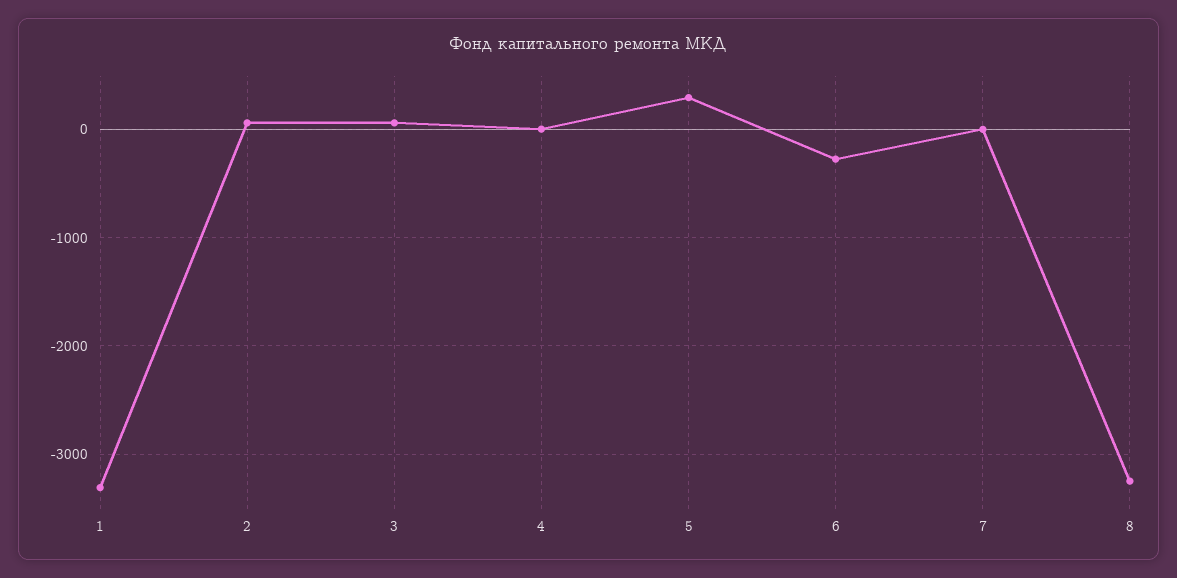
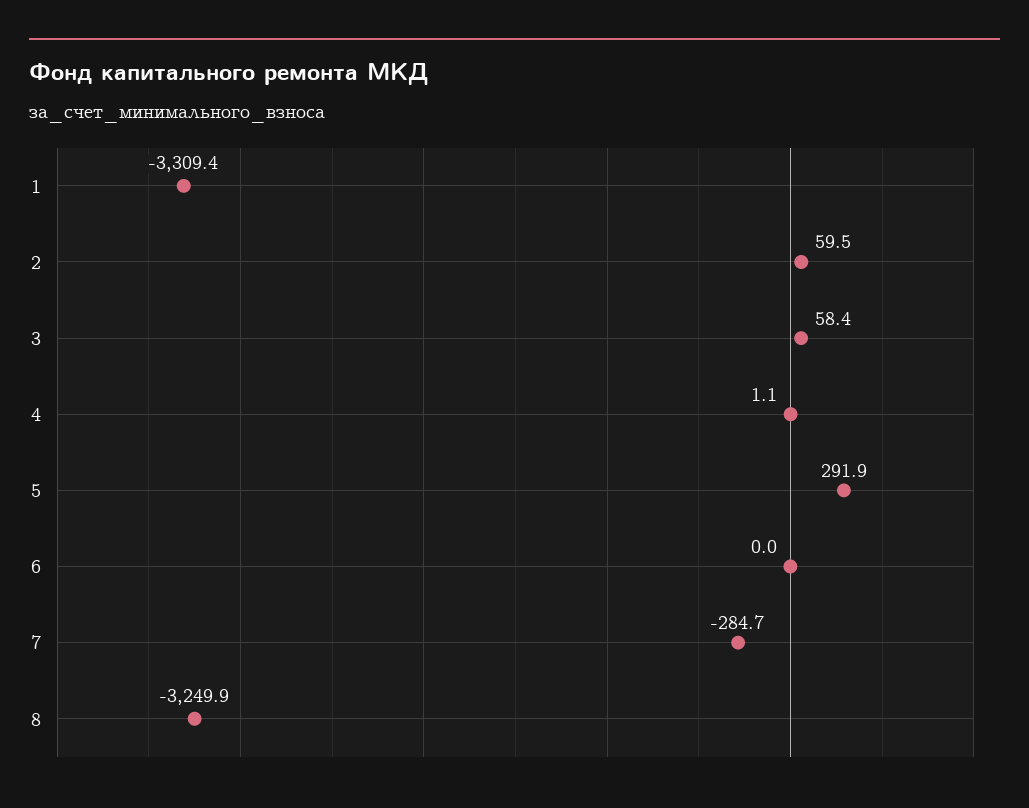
6: -300 -> 0
7: 0 -> -284.7

